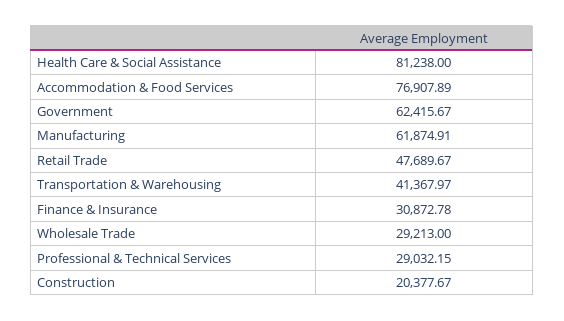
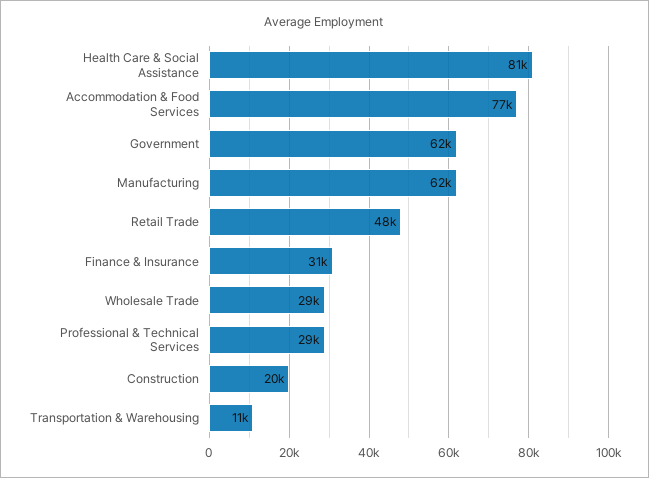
Transportation & Warehousing: 41367.97 -> 11000

